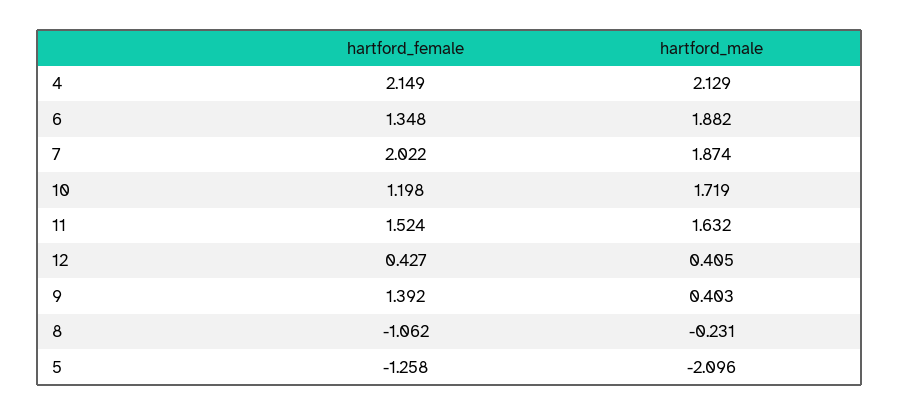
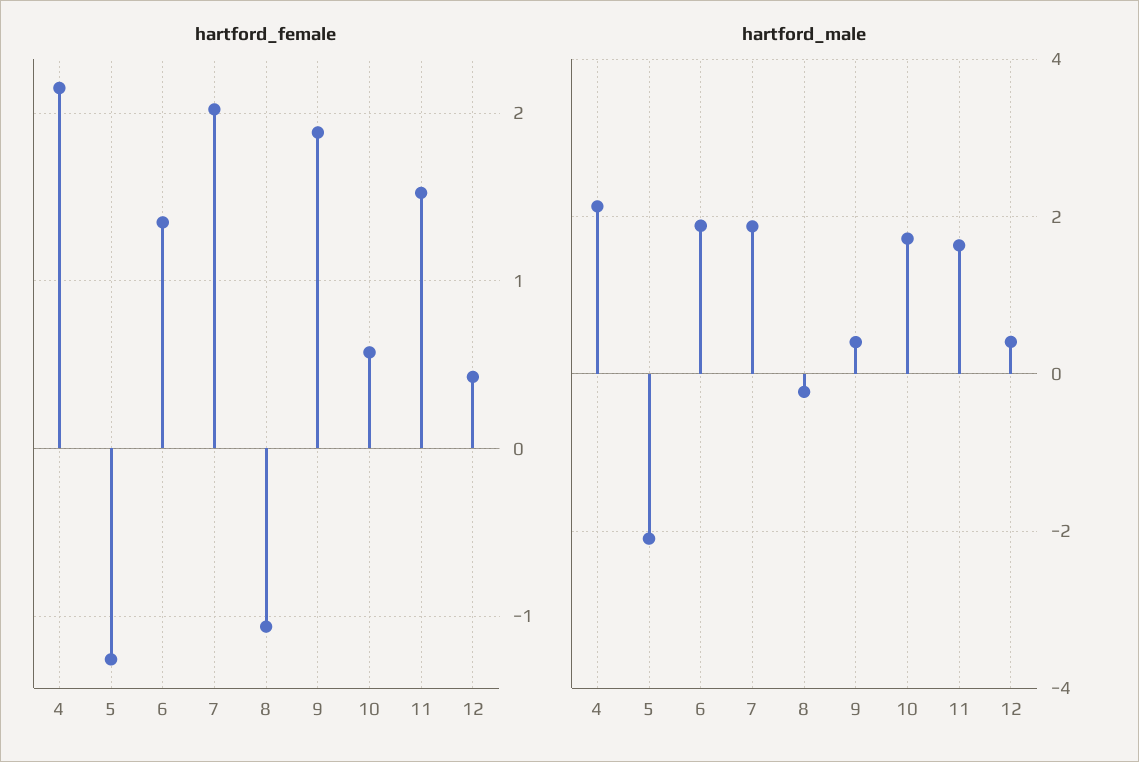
hartford_female, 10: 1.198 -> 0.6
hartford_female, 9: 1.392 -> 1.9

